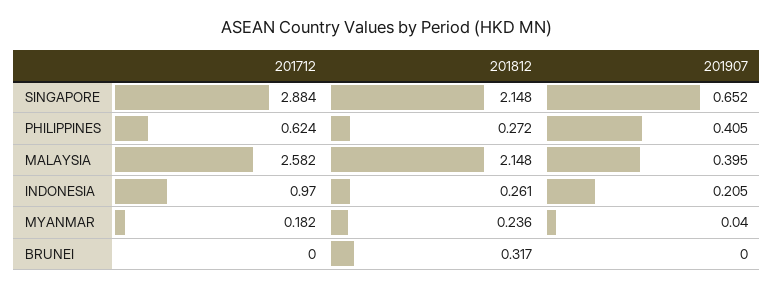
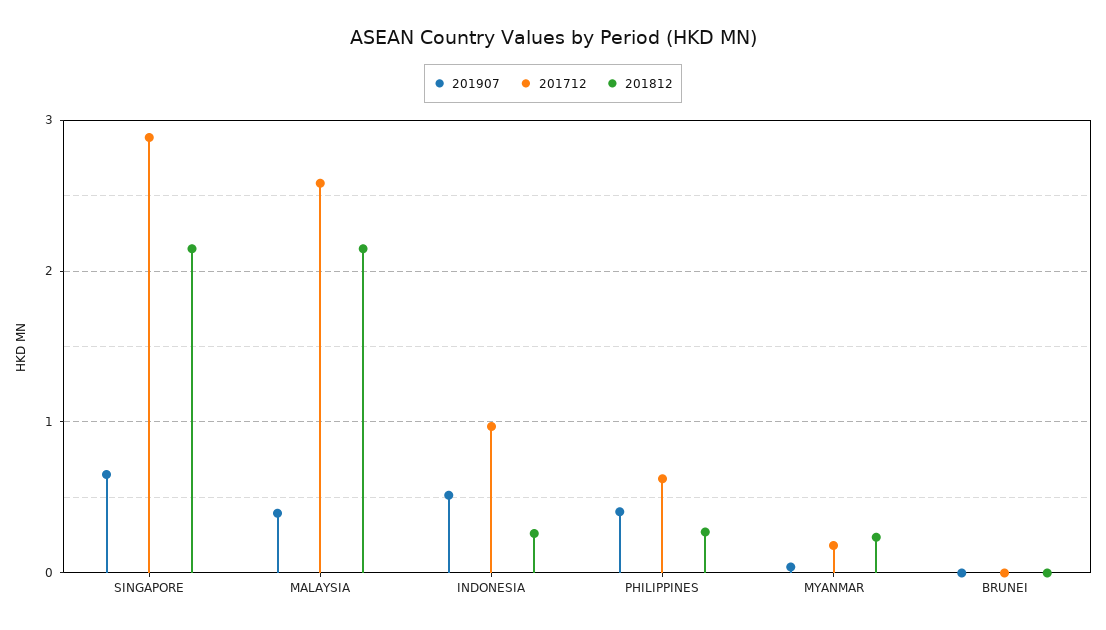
201907, INDONESIA: 0.205 -> 0.5
201812, BRUNEI: 0.317 -> 0

